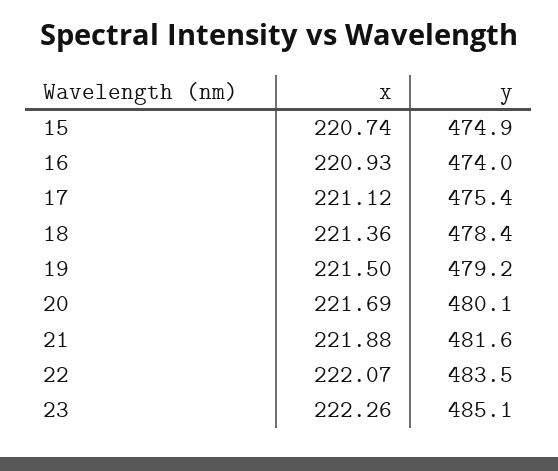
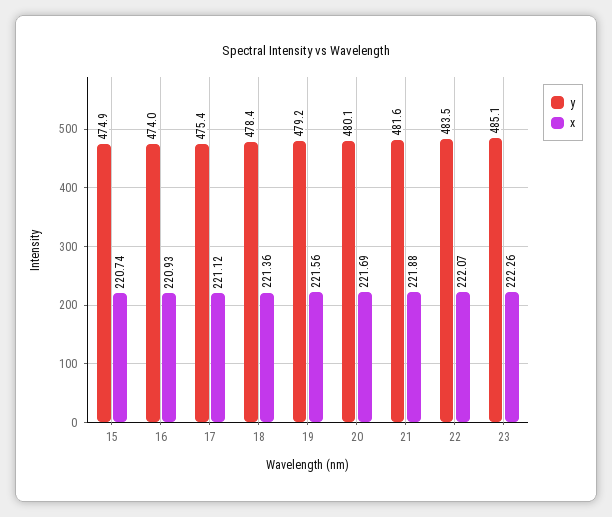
x, 19: 221.5 -> 221.56

